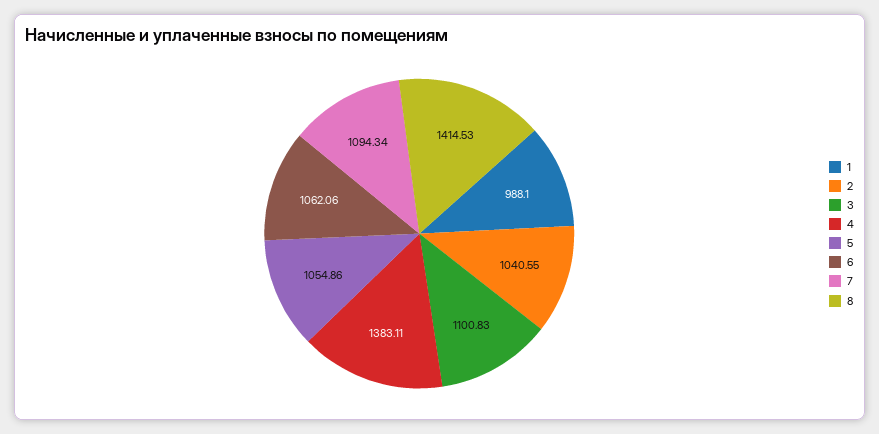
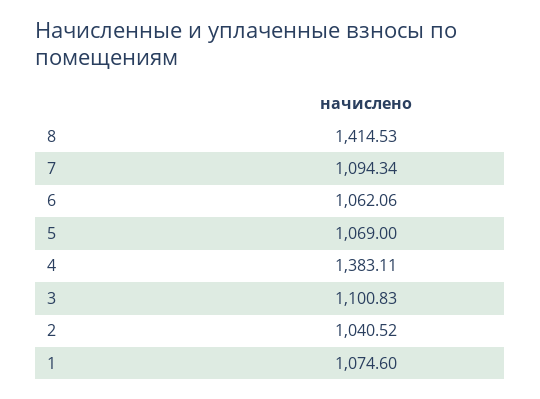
1: 988.1 -> 1074.6
2: 1040.55 -> 1040.52
5: 1054.86 -> 1069

